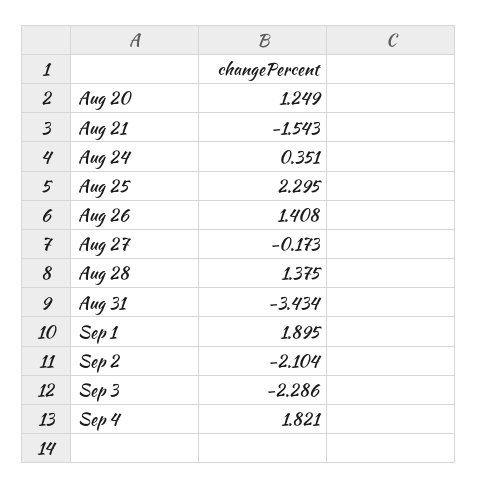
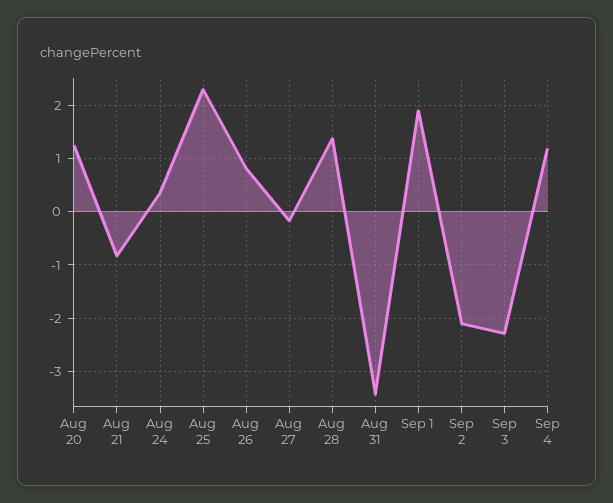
Aug 21: -1.543 -> -0.8
Aug 26: 1.408 -> 0.8
Sep 4: 1.821 -> 1.2

